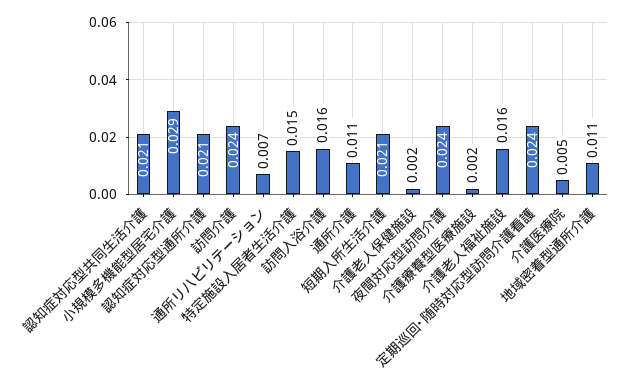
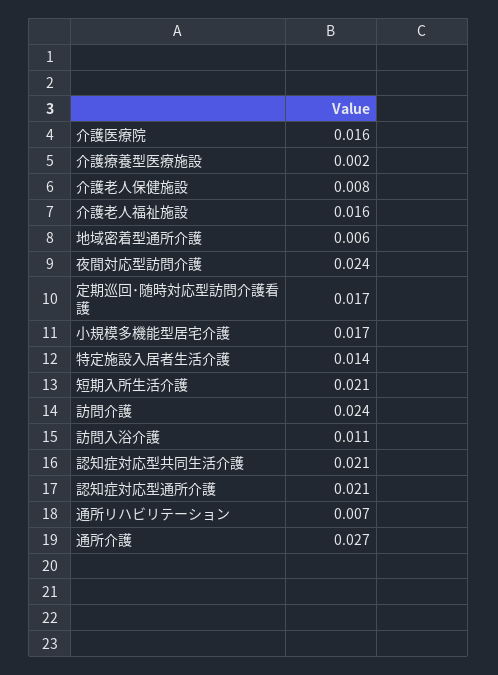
小規模多機能型居宅介護: 0.029 -> 0.017
特定施設入居者生活介護: 0.015 -> 0.014
訪問入浴介護: 0.016 -> 0.011
通所介護: 0.011 -> 0.027
介護老人保健施設: 0.002 -> 0.008
定期巡回･随時対応型訪問介護看護: 0.024 -> 0.017
介護医療院: 0.005 -> 0.016
地域密着型通所介護: 0.011 -> 0.006

